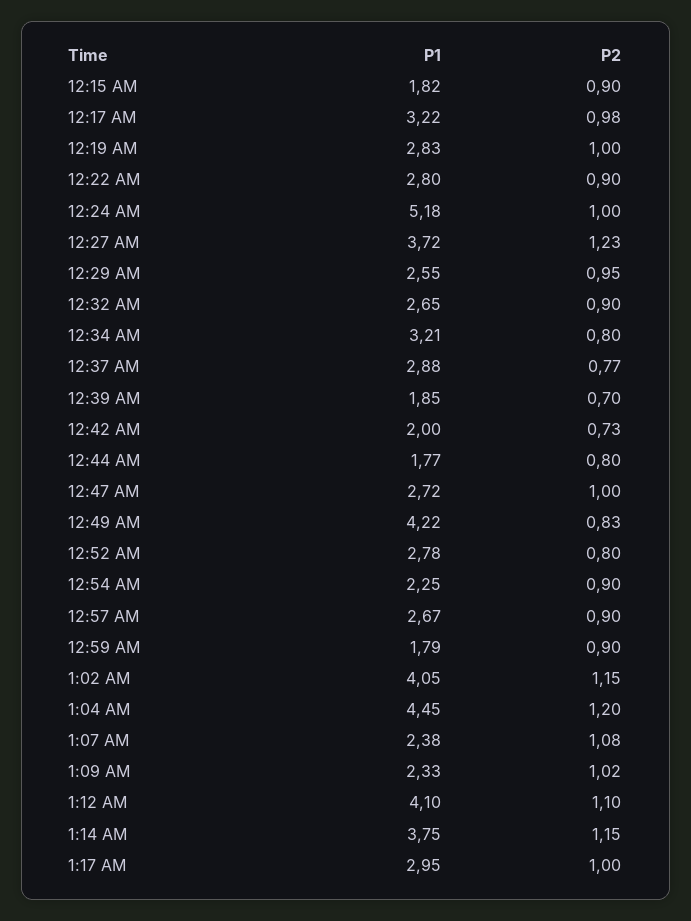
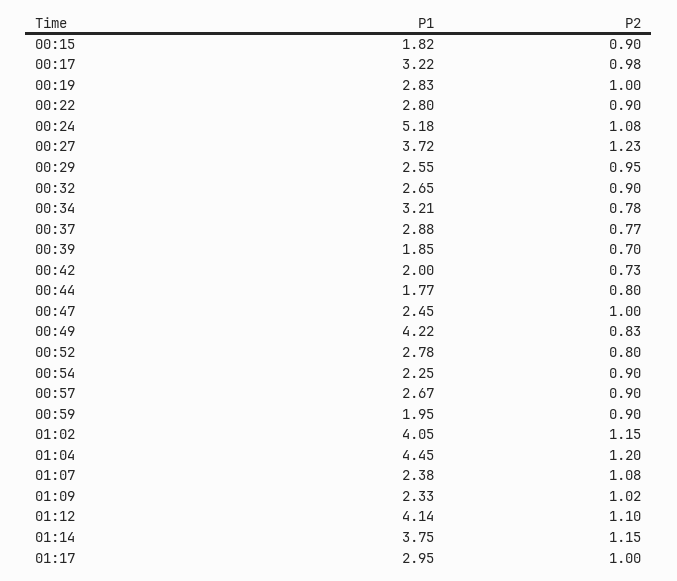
P2, 12:24 AM: 1 -> 1.08
P2, 12:34 AM: 0.8 -> 0.78
P1, 12:47 AM: 2.72 -> 2.45
P1, 12:59 AM: 1.79 -> 1.95
P1, 1:12 AM: 4.1 -> 4.14

